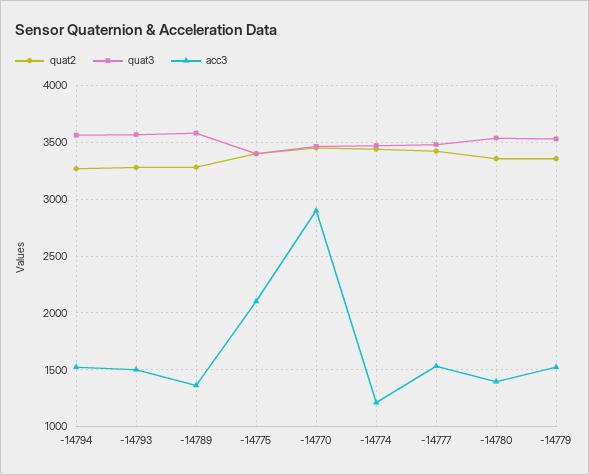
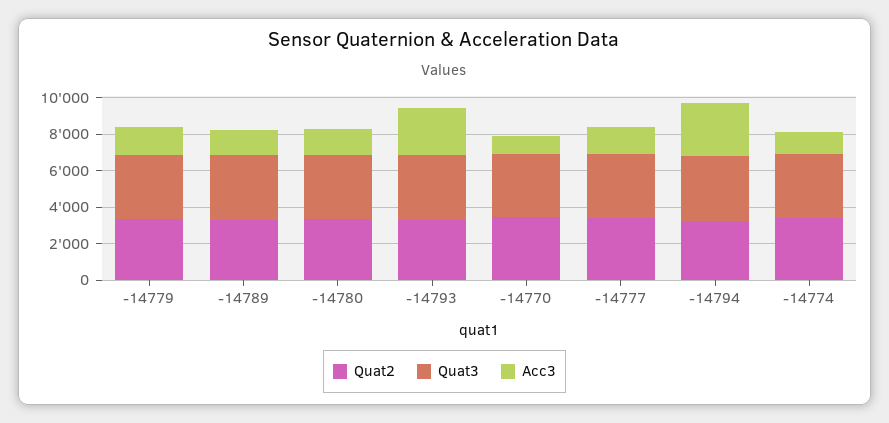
acc3, -14794: 1500 -> 3000
acc3, -14793: 1500 -> 2500
quat2, -14775: 3400 -> none
quat3, -14775: 3400 -> none
acc3, -14775: 2100 -> none
acc3, -14770: 2900 -> 1000

